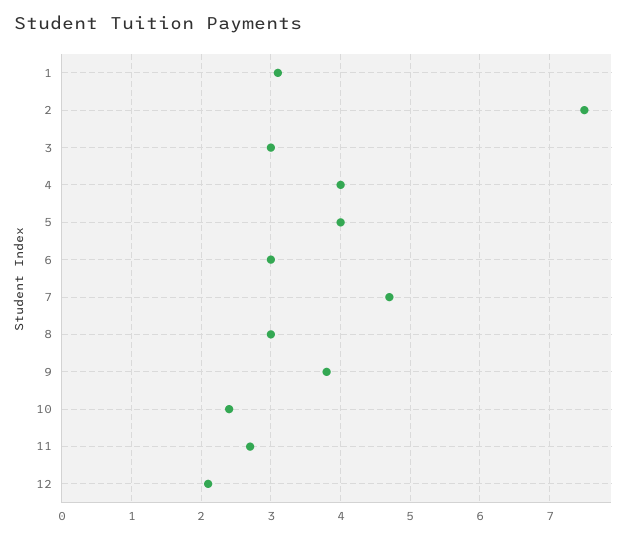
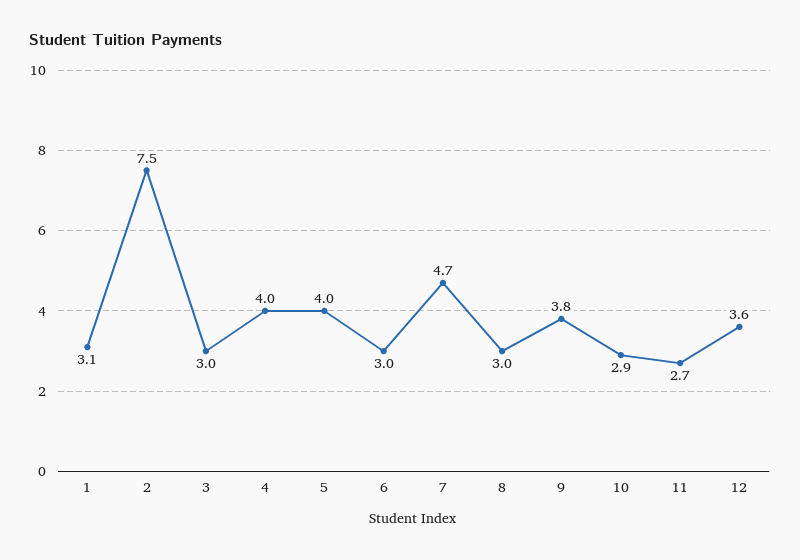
10: 2.4 -> 2.9
12: 2.1 -> 3.6

